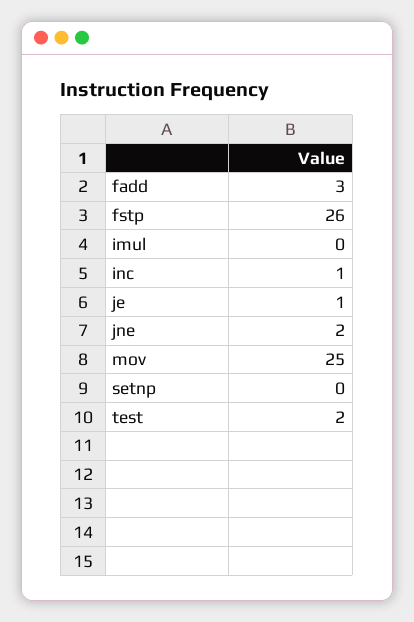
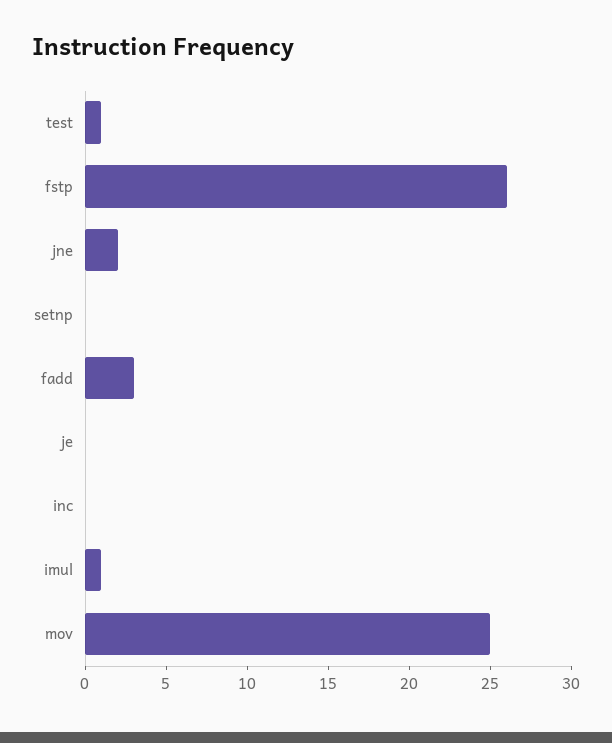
imul: 0 -> 1
inc: 1 -> 0
je: 1 -> 0
test: 2 -> 1

